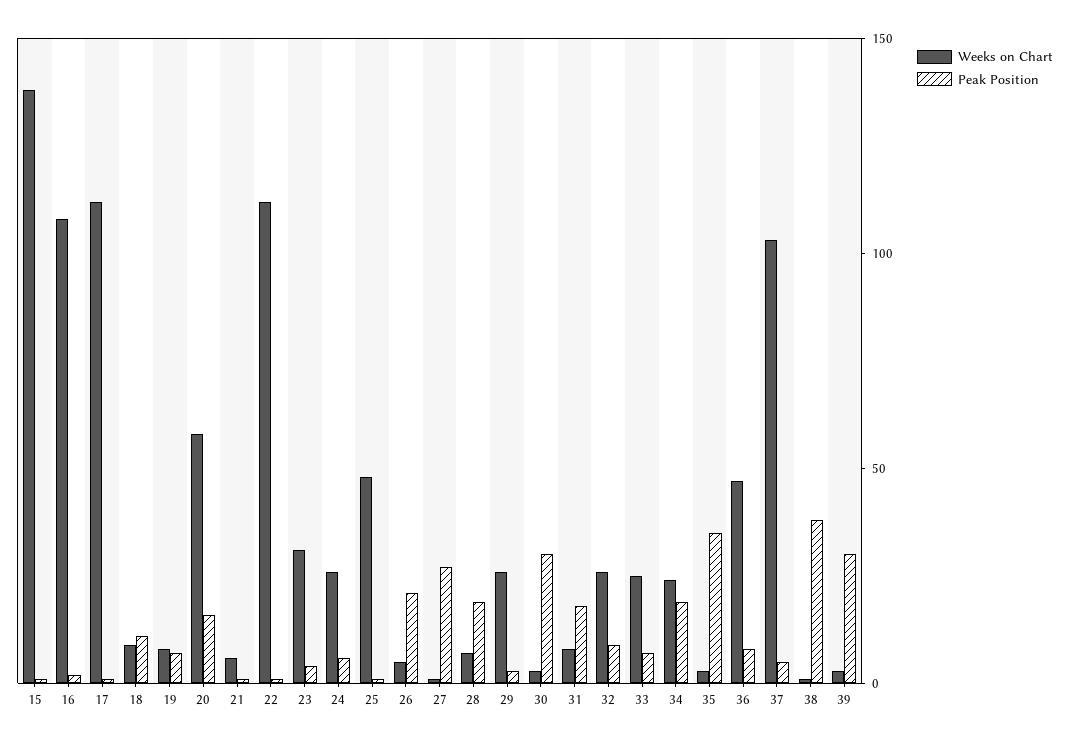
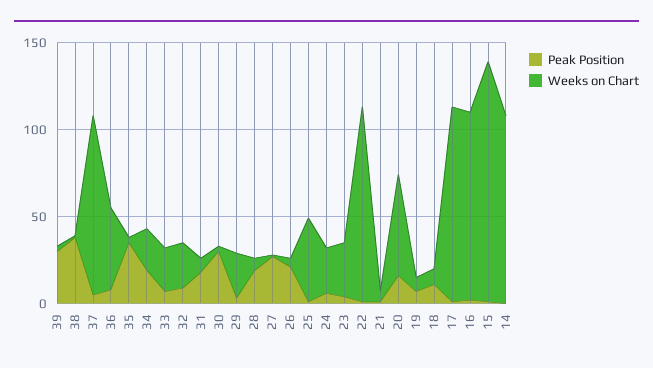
Peak Position, 14: none -> 0
Weeks on Chart, 14: none -> 110

